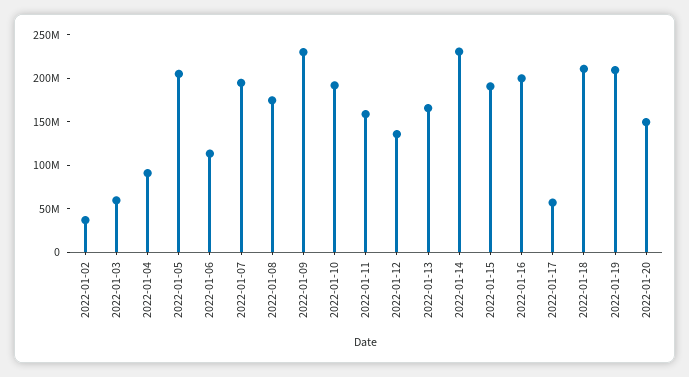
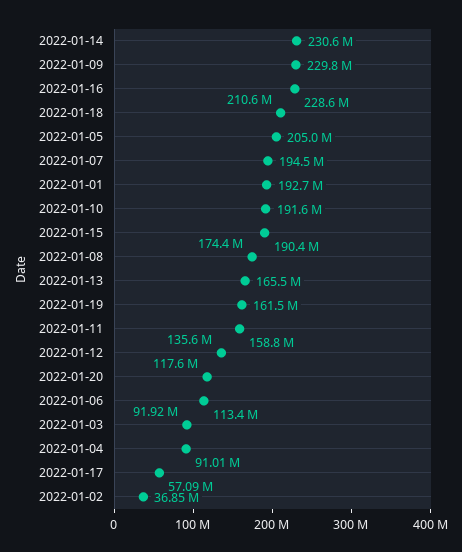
2022-01-03: 60000000 -> 91920000
2022-01-16: 200000000 -> 228600000
2022-01-19: 210000000 -> 161500000
2022-01-20: 150000000 -> 117600000
2022-01-01: none -> 192700000

